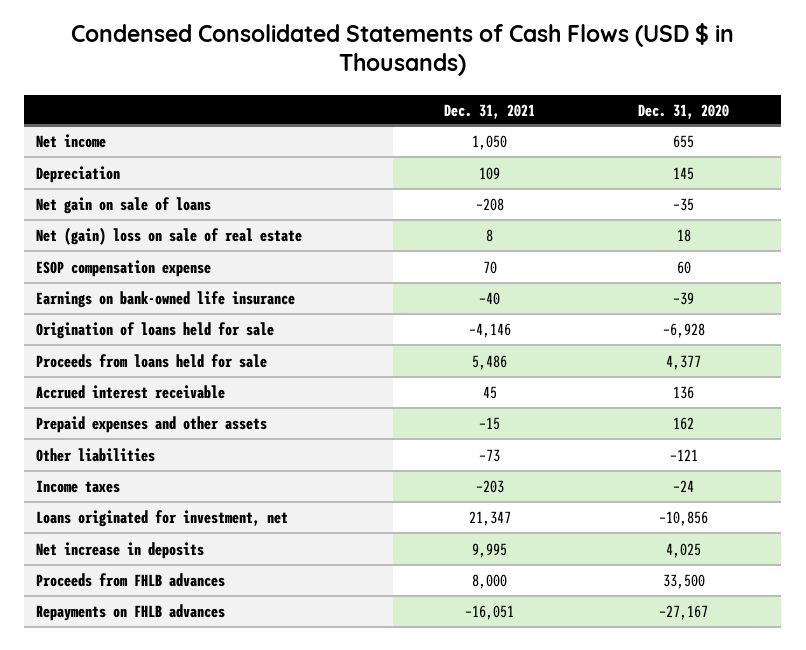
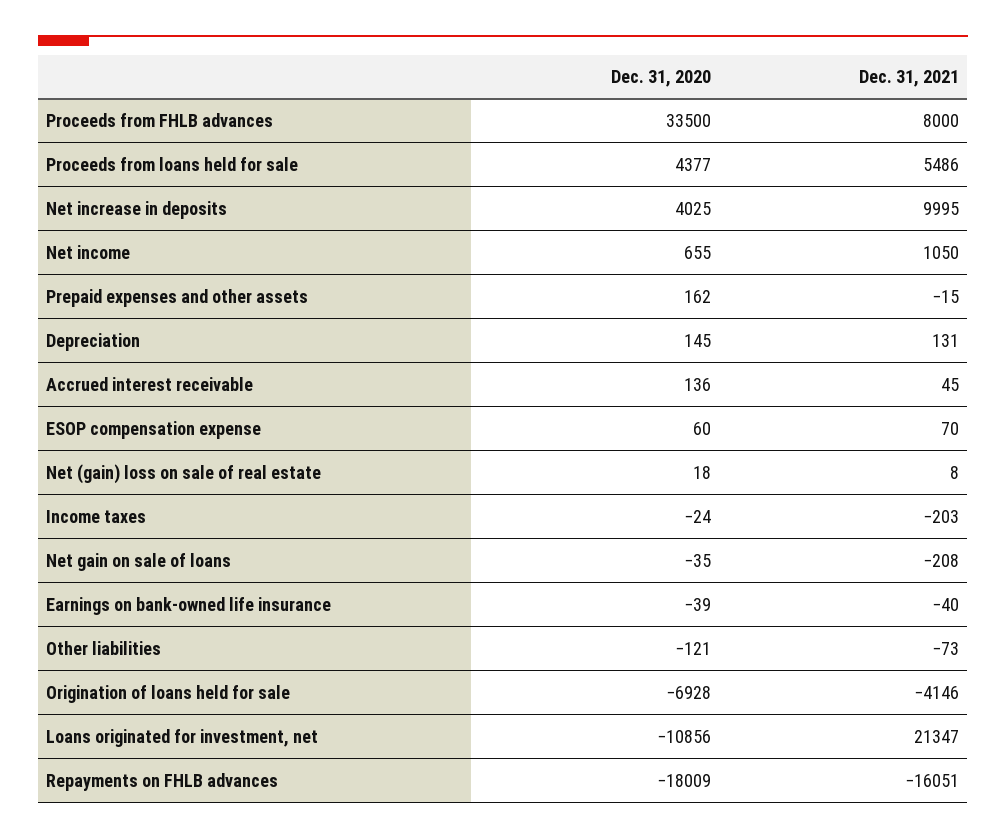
Dec. 31, 2021, Depreciation: 109 -> 131
Dec. 31, 2020, Repayments on FHLB advances: -27167 -> -18009

